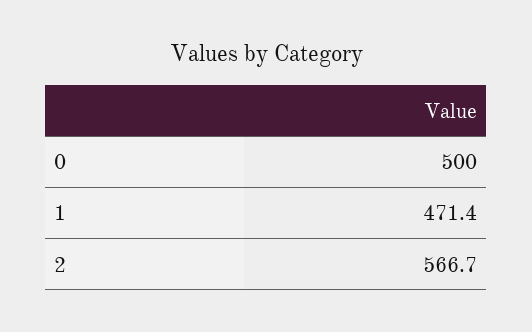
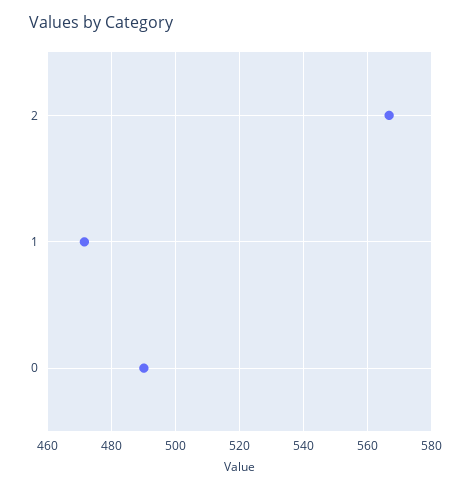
0: 500 -> 490

